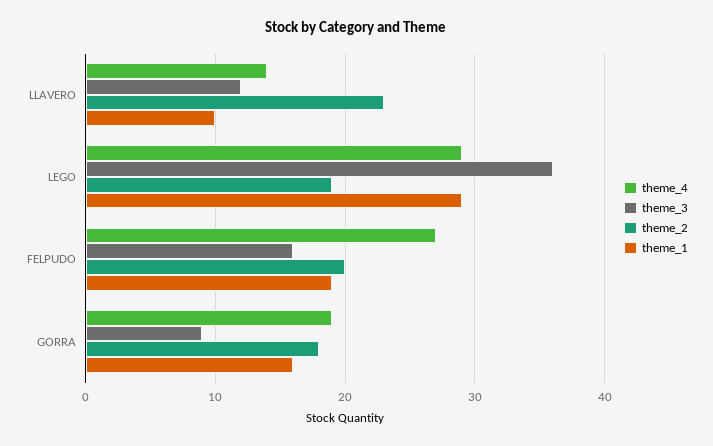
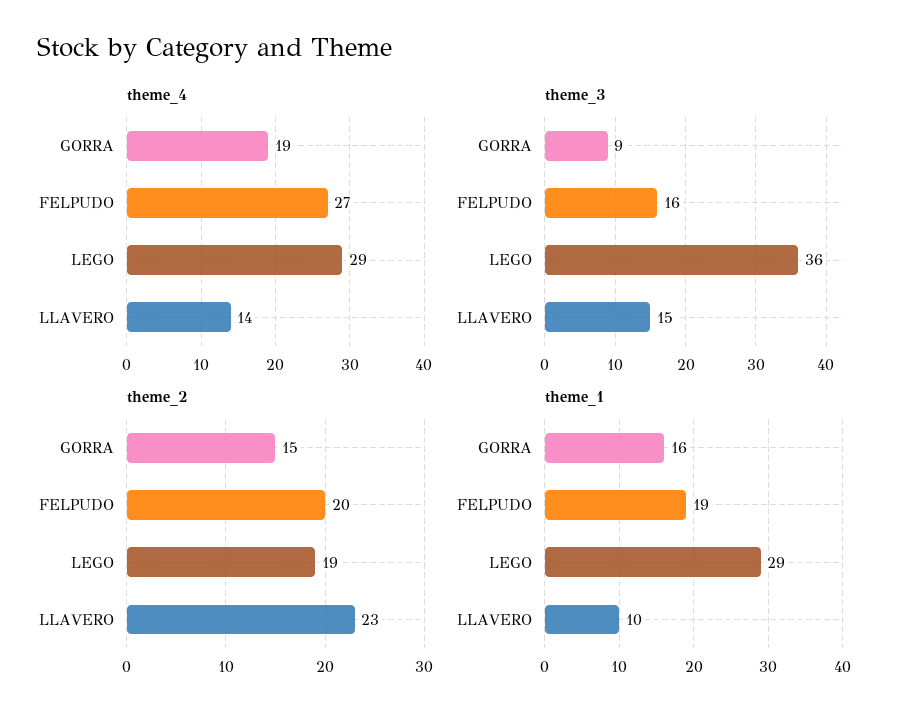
theme_3, LLAVERO: 12 -> 15
theme_2, GORRA: 18 -> 15

